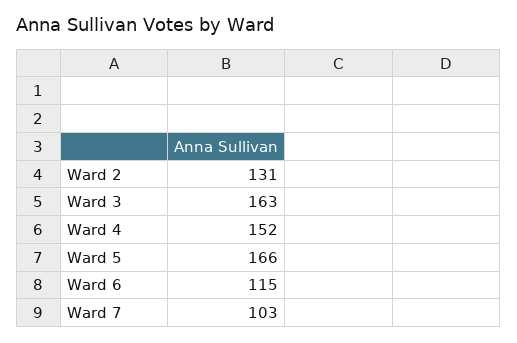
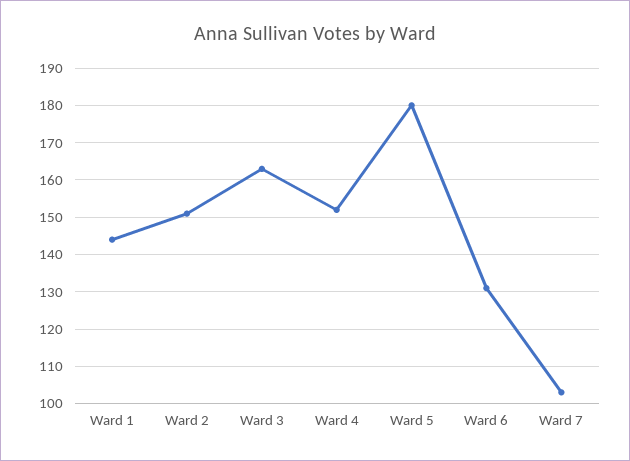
Ward 2: 131 -> 150
Ward 5: 166 -> 180
Ward 6: 115 -> 130
Ward 1: none -> 145

